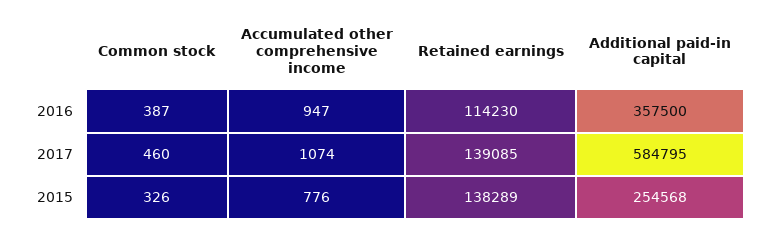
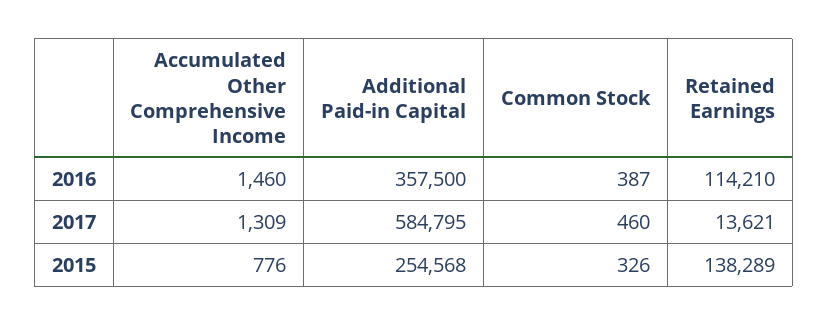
Accumulated other comprehensive income, 2016: 947 -> 1460
Retained earnings, 2016: 114230 -> 114210
Accumulated other comprehensive income, 2017: 1074 -> 1309
Retained earnings, 2017: 139085 -> 13621

